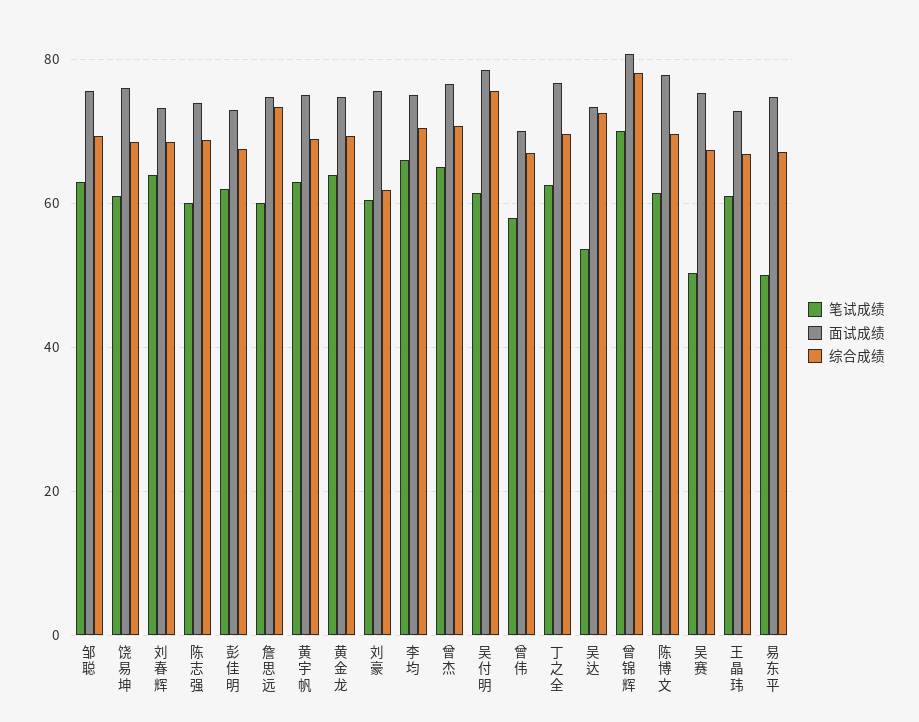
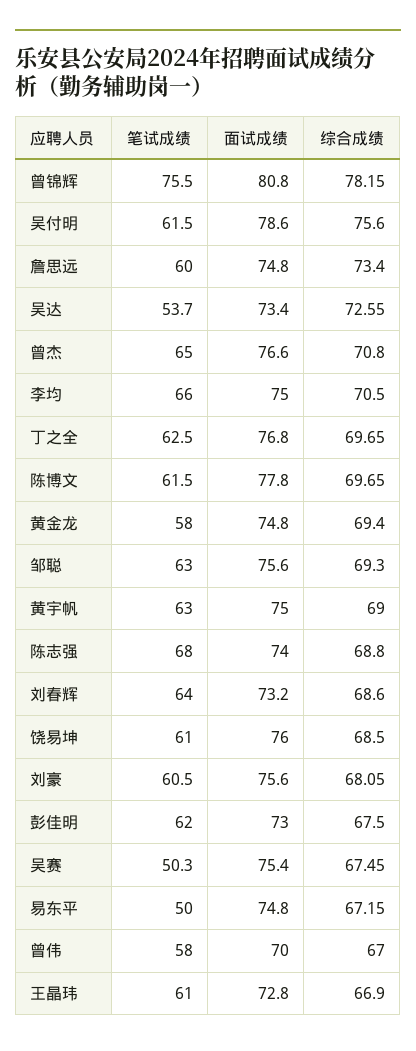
笔试成绩, 陈志强: 60 -> 68
笔试成绩, 黄金龙: 64 -> 58
综合成绩, 刘豪: 62 -> 68.05
笔试成绩, 曾锦辉: 70 -> 75.5

